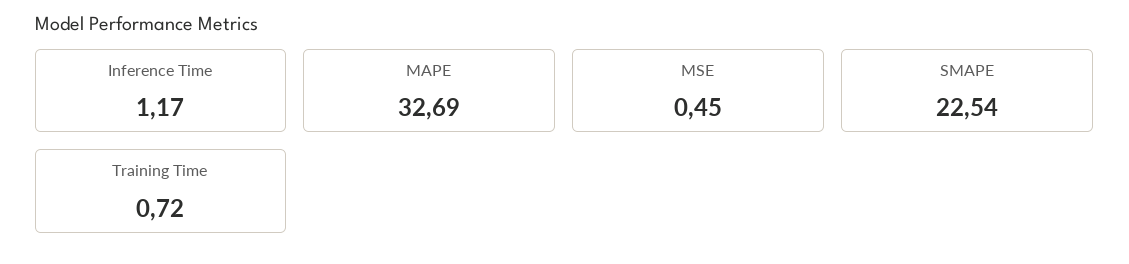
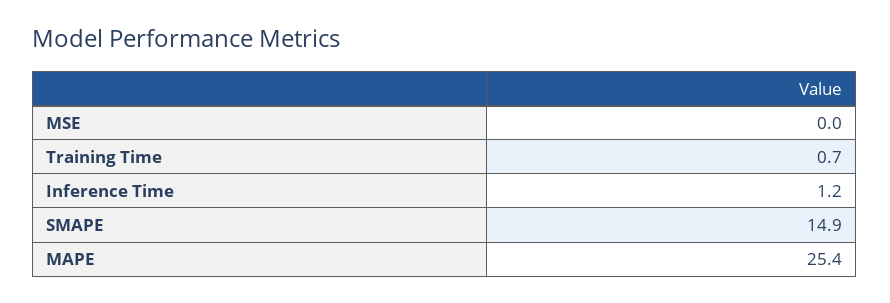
MAPE: 32.69 -> 25.4
MSE: 0.45 -> 0
SMAPE: 22.54 -> 14.9

